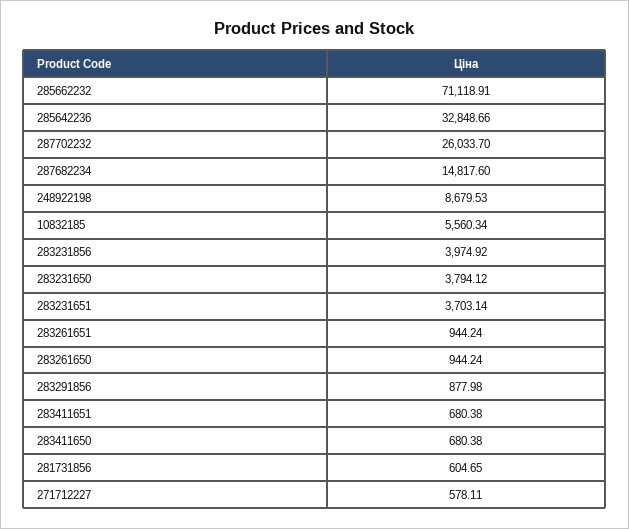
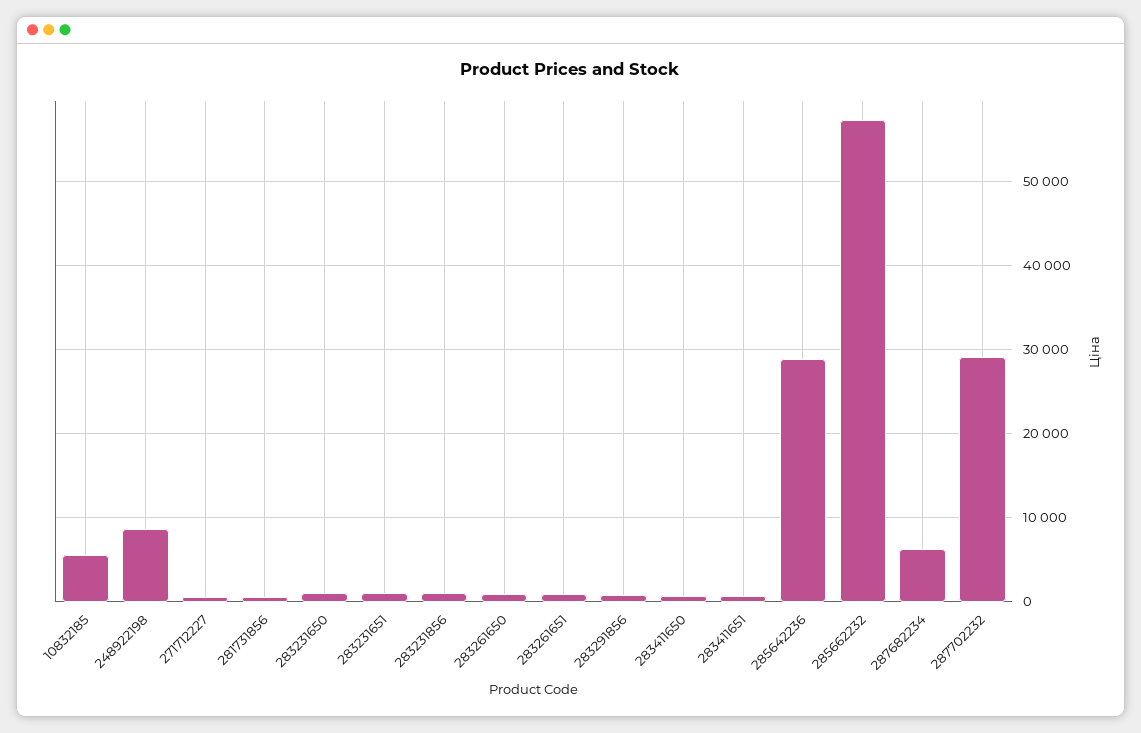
285662232: 71118.91 -> 57000
285642236: 32848.66 -> 29000
287702232: 26033.7 -> 29000
287682234: 14817.6 -> 6000
283231856: 3974.92 -> 1000
283231650: 3794.12 -> 1000
283231651: 3703.14 -> 1000

